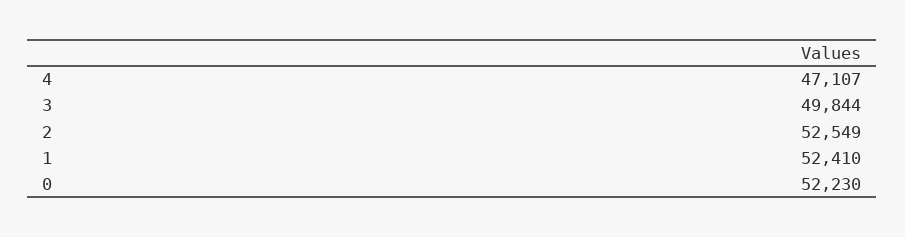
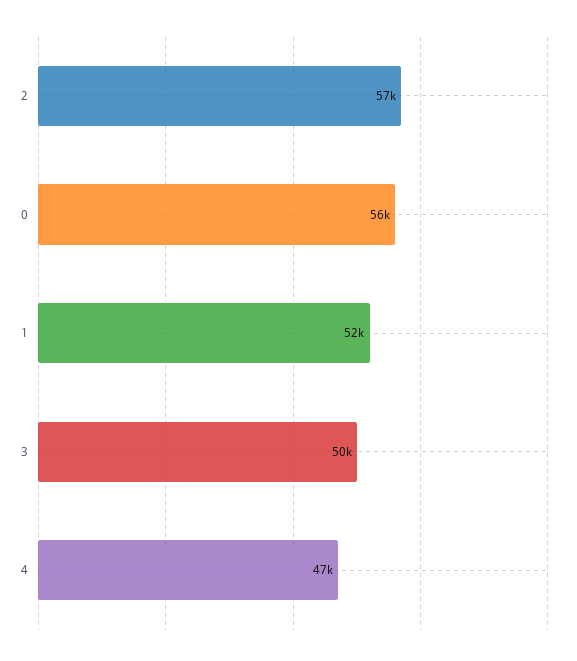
2: 52549 -> 57000
0: 52230 -> 56000

